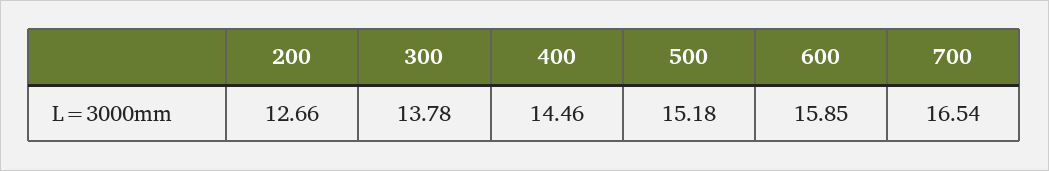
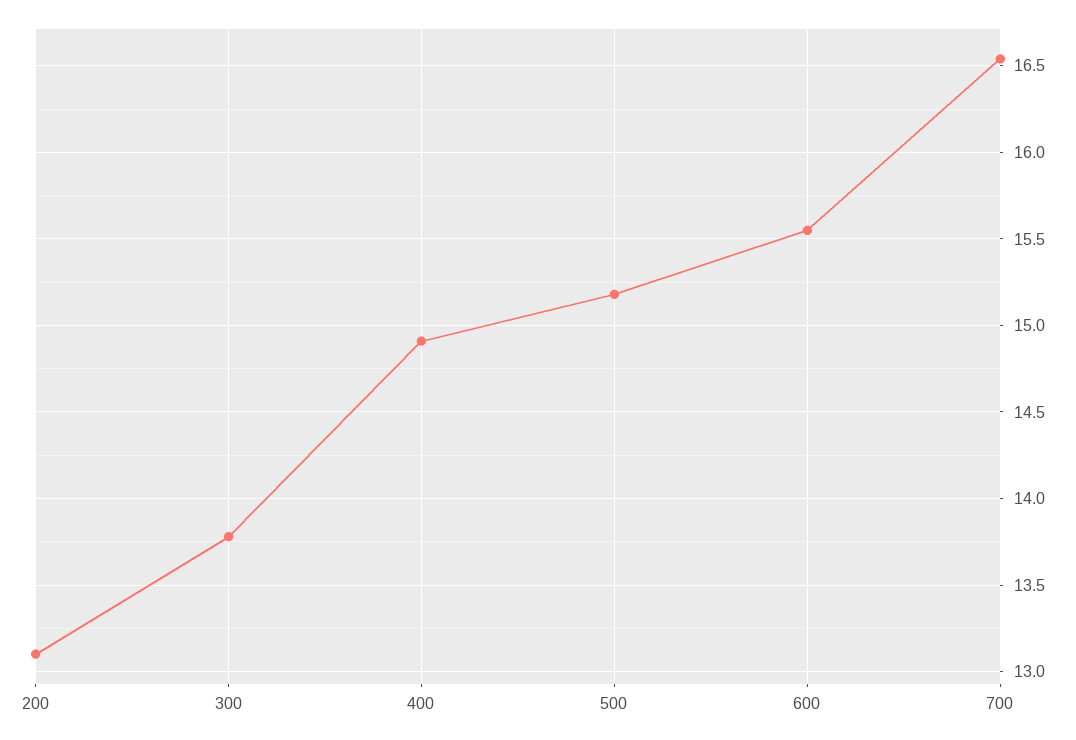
200: 12.66 -> 13.1
400: 14.46 -> 14.9
600: 15.85 -> 15.55

